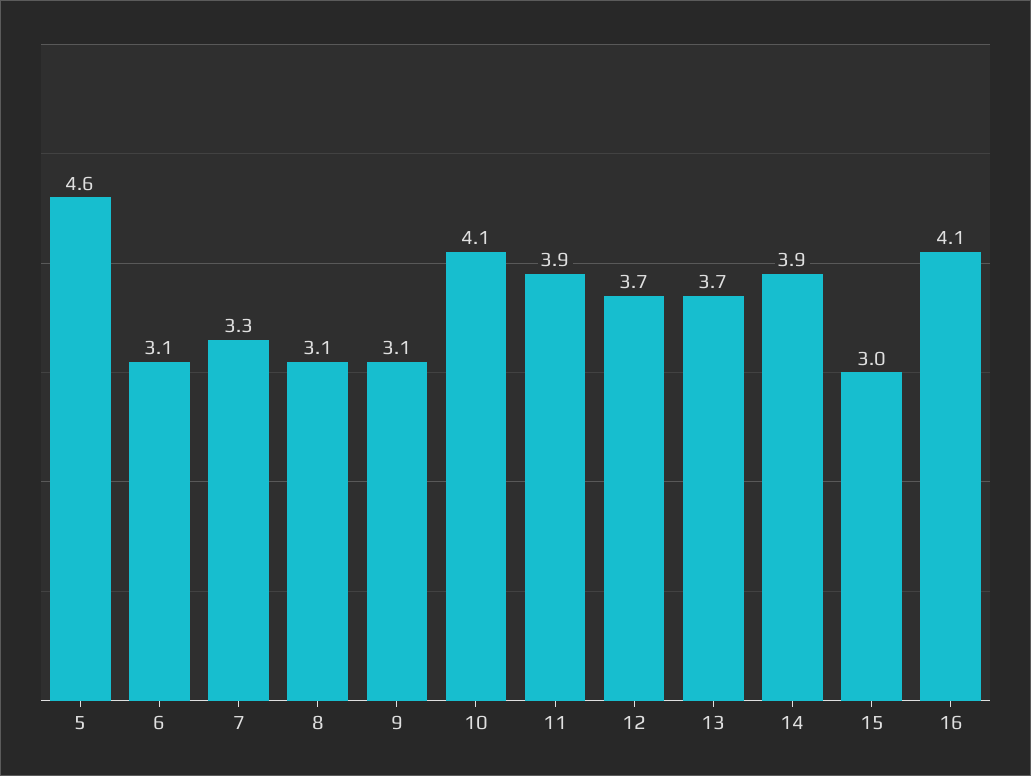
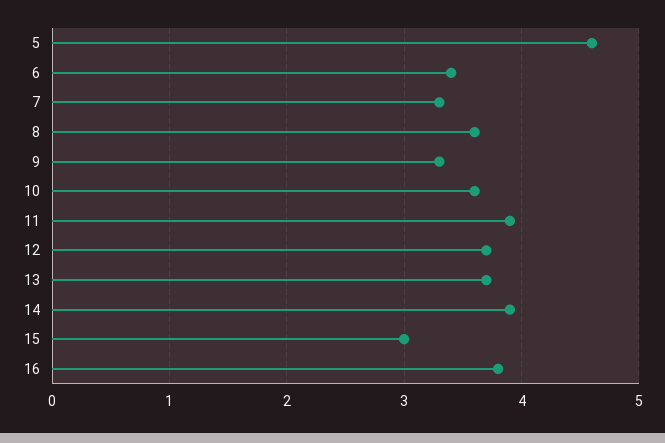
6: 3.1 -> 3.4
8: 3.1 -> 3.6
9: 3.1 -> 3.3
10: 4.1 -> 3.6
16: 4.1 -> 3.8

